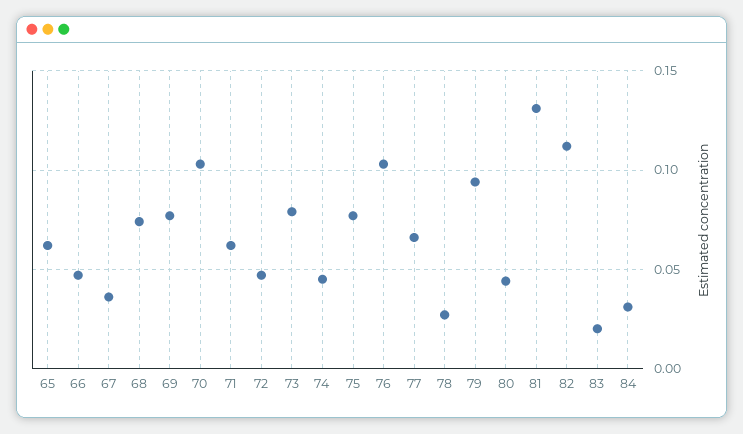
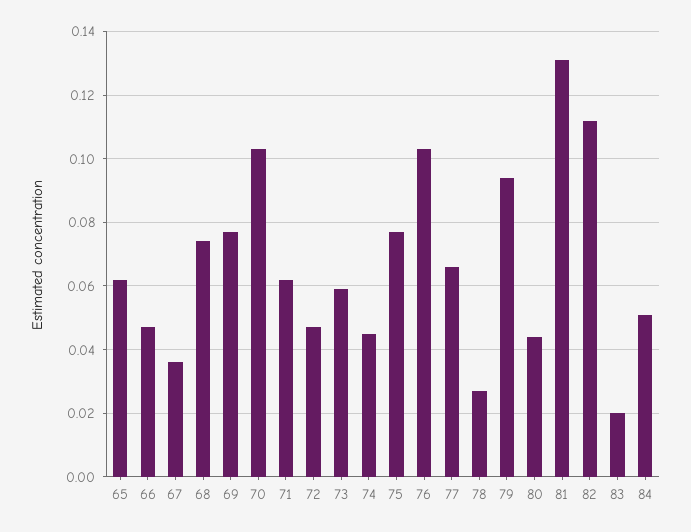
73: 0.08 -> 0.06
84: 0.03 -> 0.05

